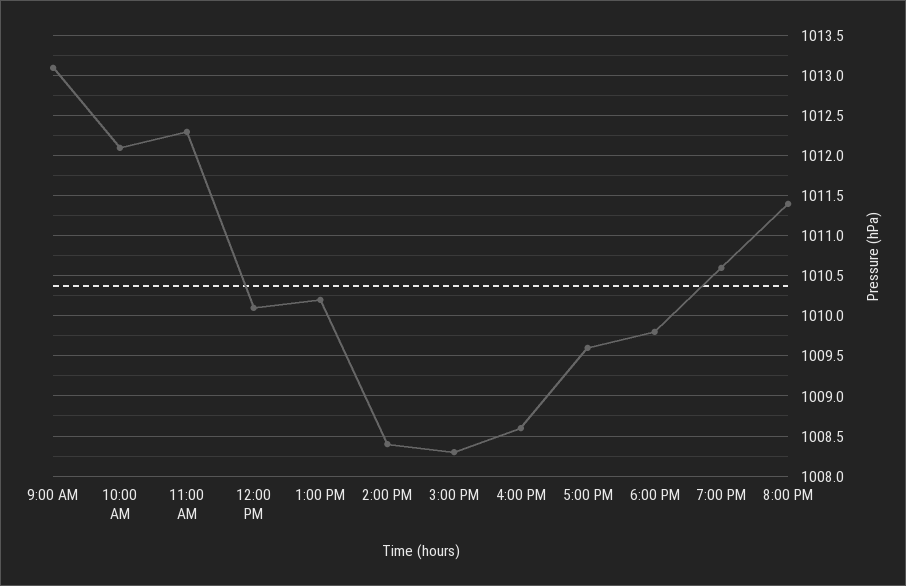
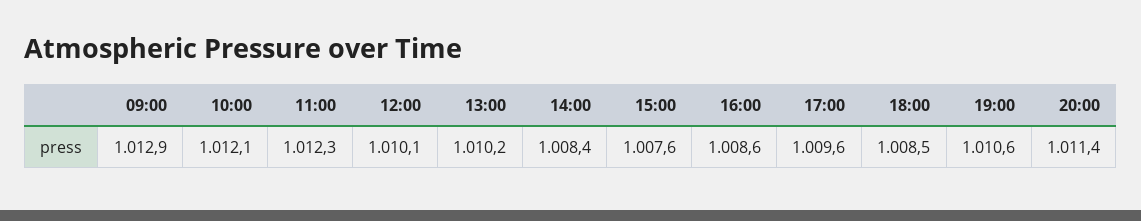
9:00 AM: 1013.1 -> 1012.9
3:00 PM: 1008.3 -> 1007.6
6:00 PM: 1009.8 -> 1008.5

